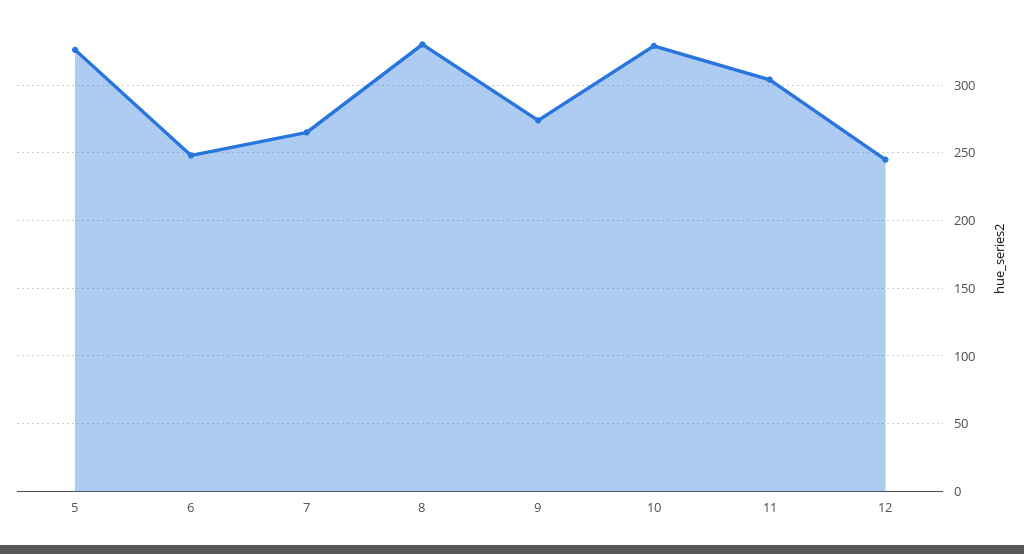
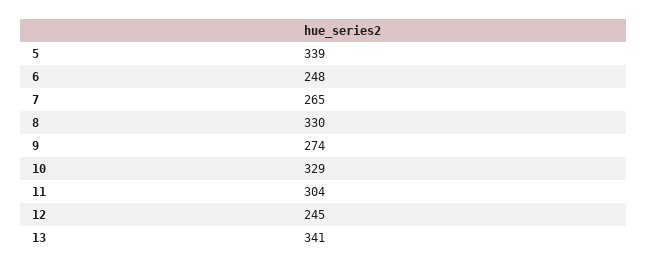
5: 325 -> 339
13: none -> 341

